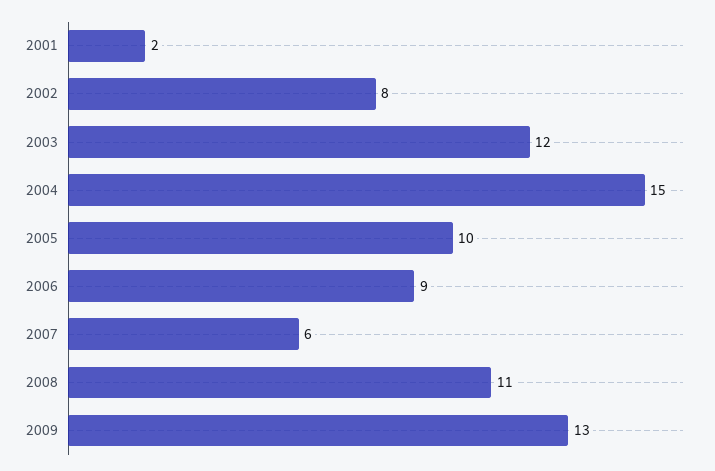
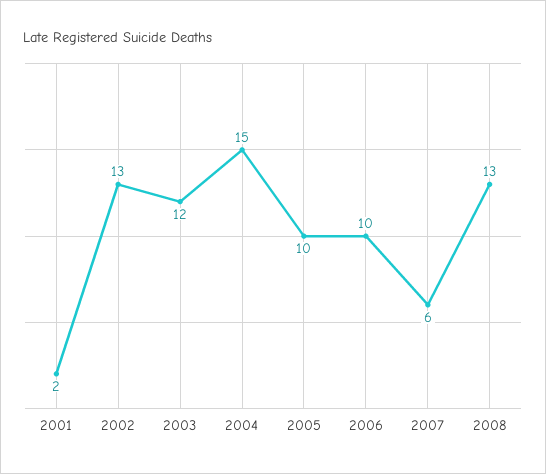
2002: 8 -> 13
2006: 9 -> 10
2008: 11 -> 13
2009: 13 -> none

